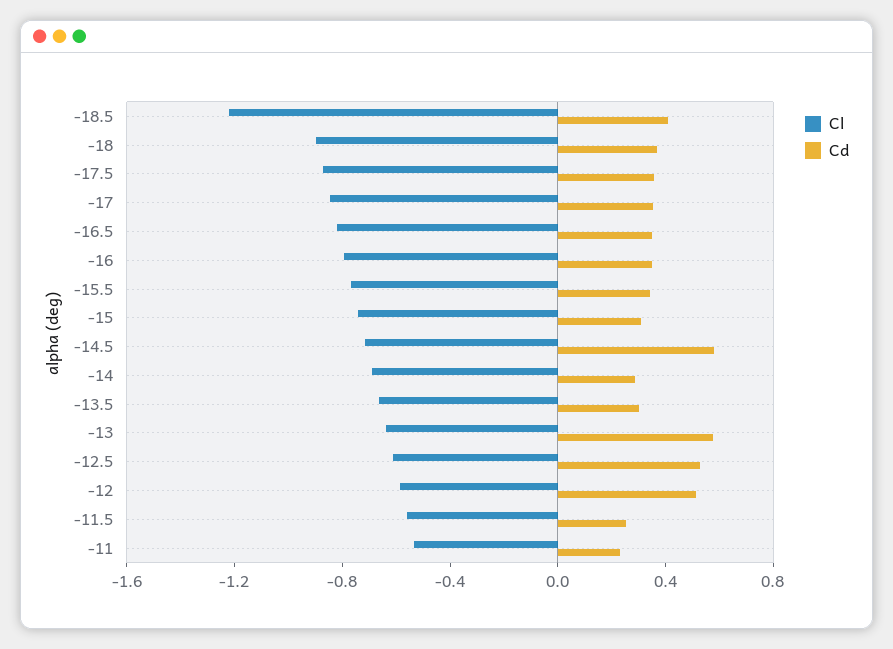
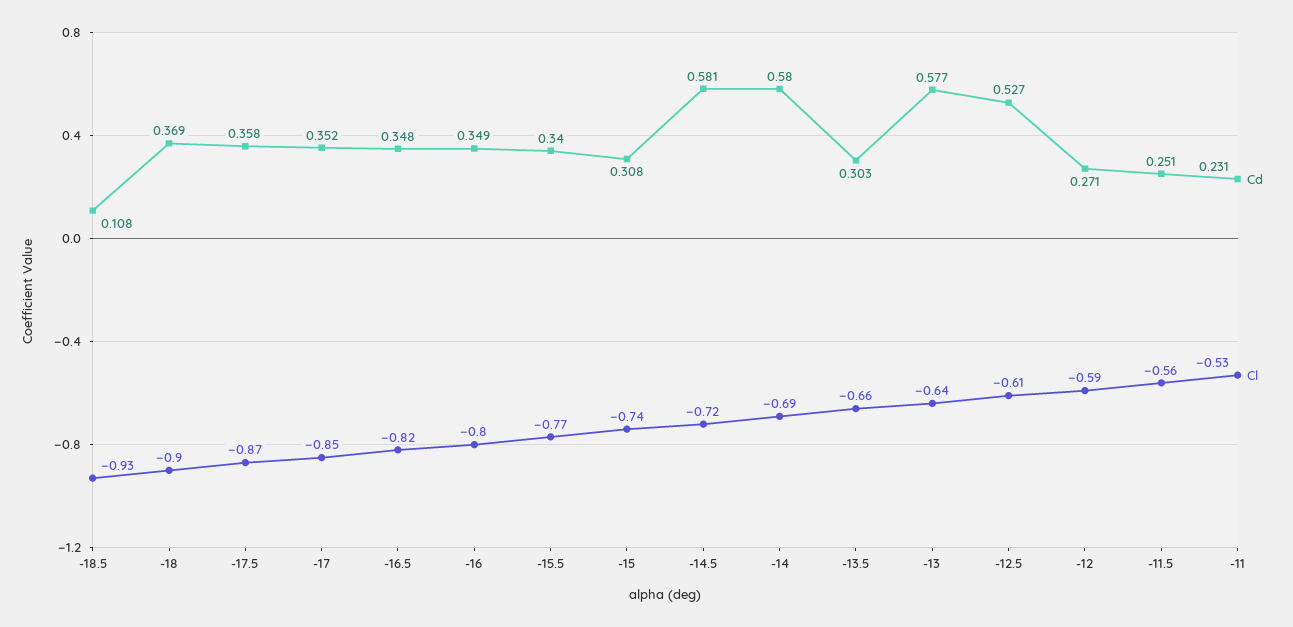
Cl, -18.5: -1.2 -> -0.93
Cd, -18.5: 0.4 -> 0.108
Cd, -14: 0.3 -> 0.58
Cd, -12: 0.5 -> 0.271

